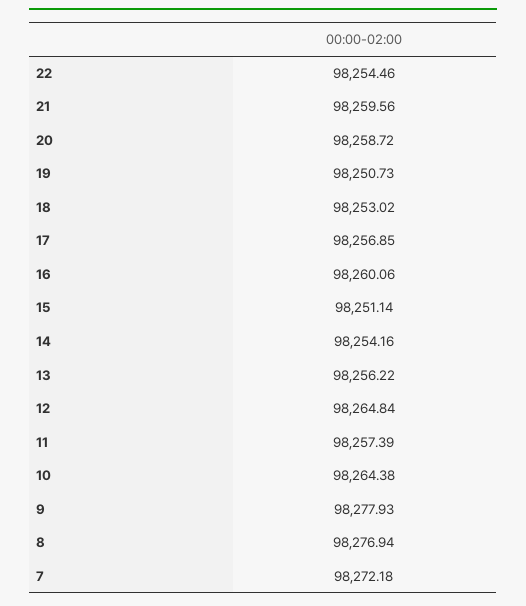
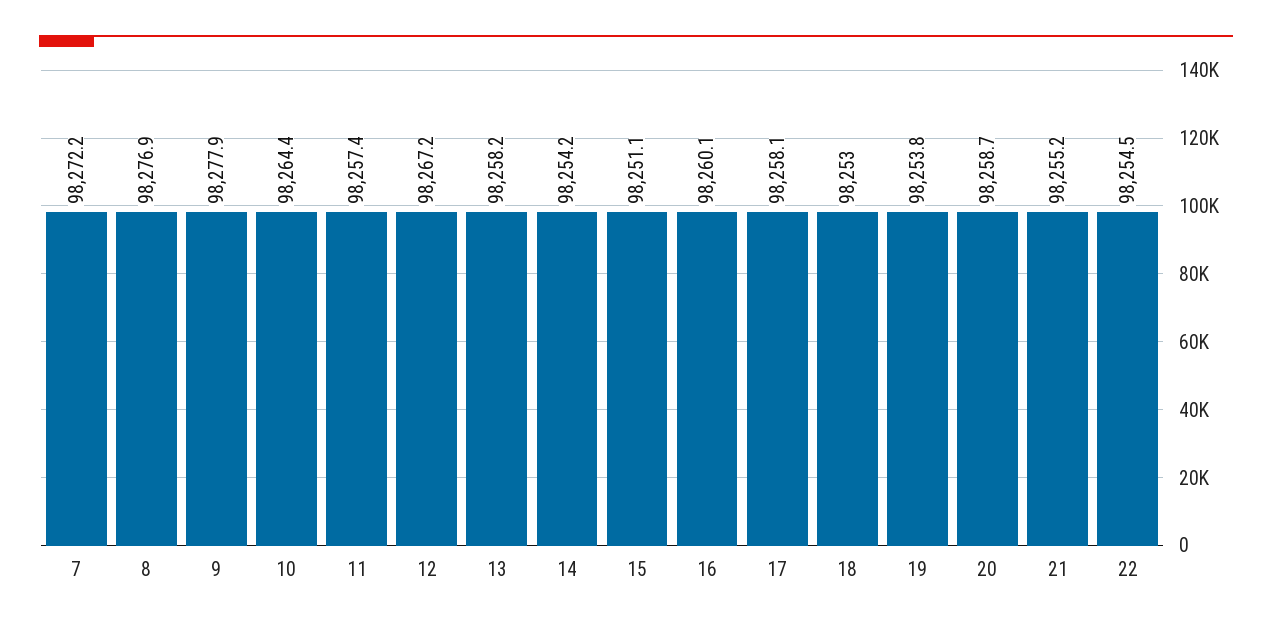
21: 98259.56 -> 98255.2
19: 98250.73 -> 98253.8
17: 98256.85 -> 98258.1
13: 98256.22 -> 98258.2
12: 98264.84 -> 98267.2

